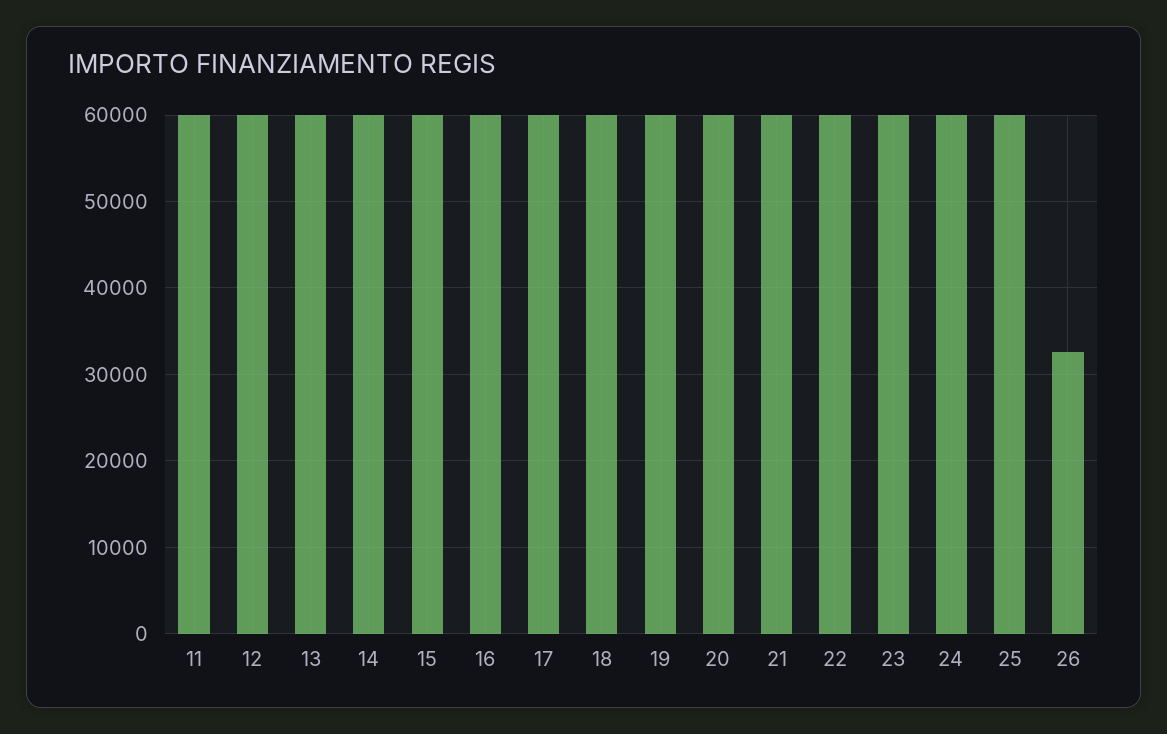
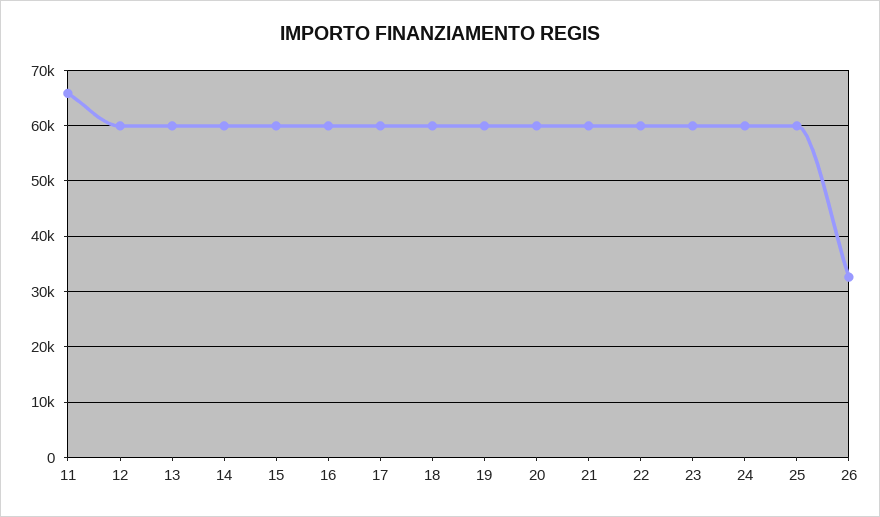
11: 60000 -> 66000

